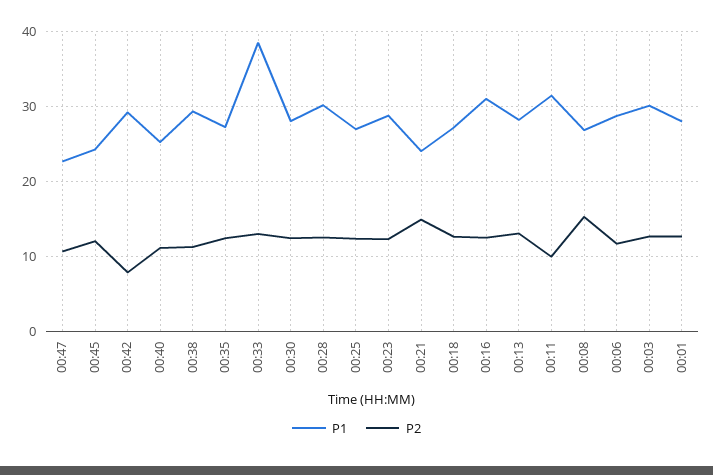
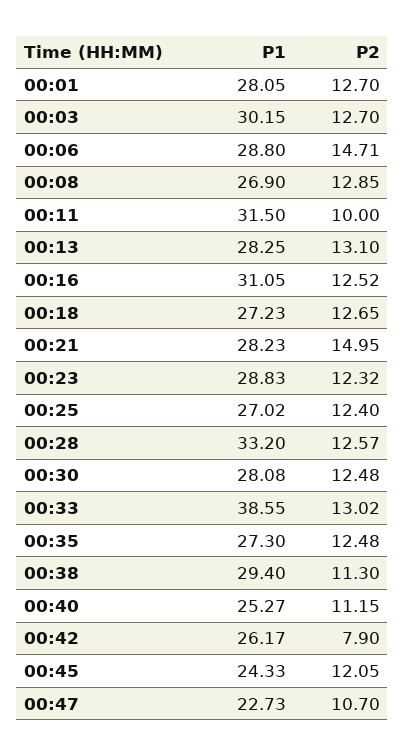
P1, 00:42: 29 -> 26.17
P1, 00:28: 30 -> 33.2
P1, 00:21: 24 -> 28.23
P2, 00:08: 15 -> 12.85
P2, 00:06: 12 -> 14.71

